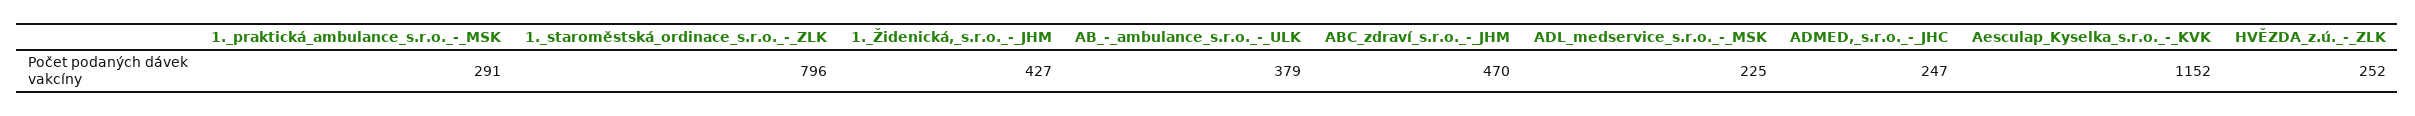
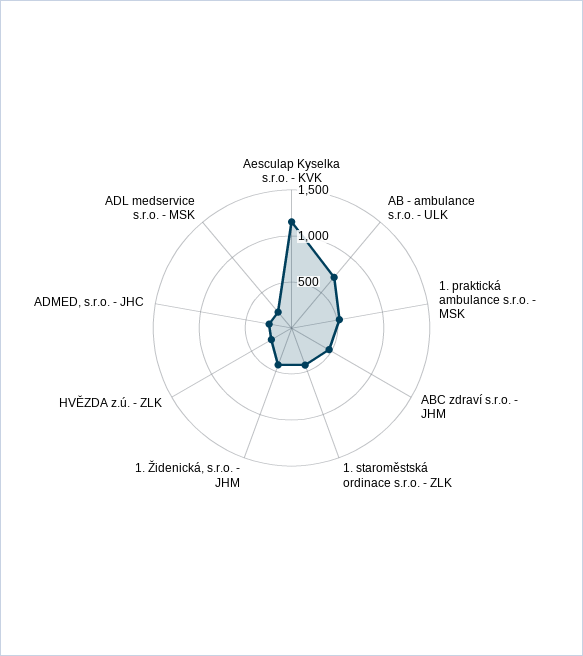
1._praktická_ambulance_s.r.o._-_MSK: 291 -> 500
1._staroměstská_ordinace_s.r.o._-_ZLK: 796 -> 400
AB_-_ambulance_s.r.o._-_ULK: 379 -> 700

